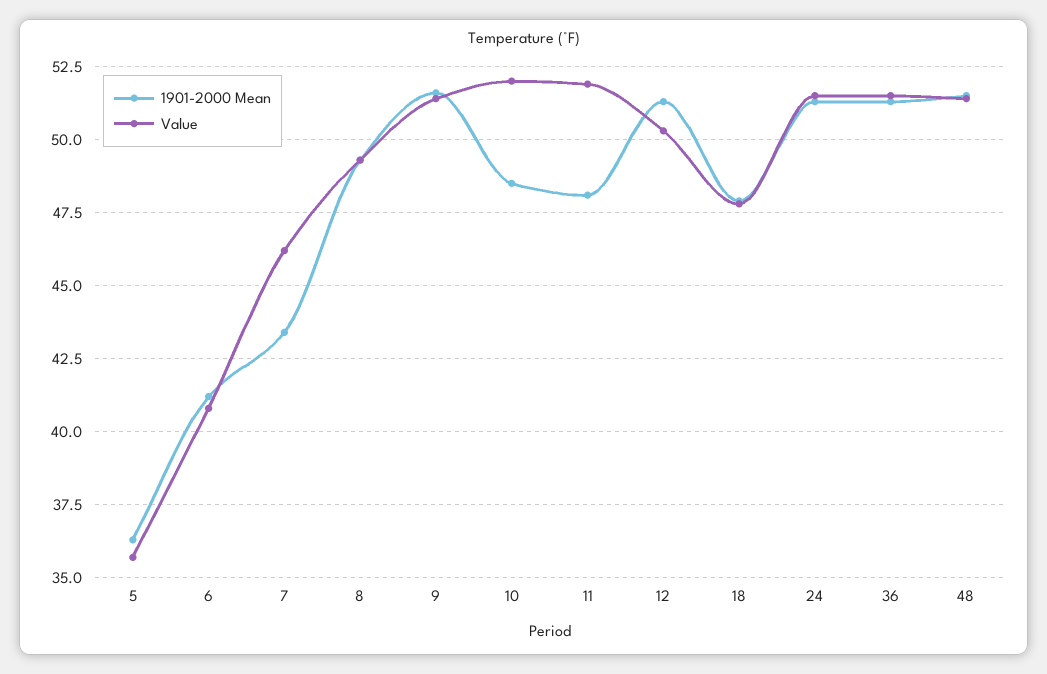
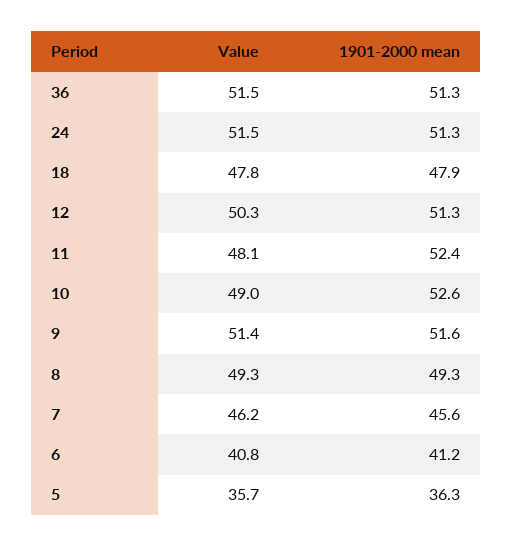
1901-2000 Mean, 7: 43.5 -> 45.6
1901-2000 Mean, 10: 48.5 -> 52.6
Value, 10: 52 -> 49
1901-2000 Mean, 11: 48 -> 52.4
Value, 11: 52 -> 48.1
1901-2000 Mean, 48: 51.5 -> none
Value, 48: 51.5 -> none

